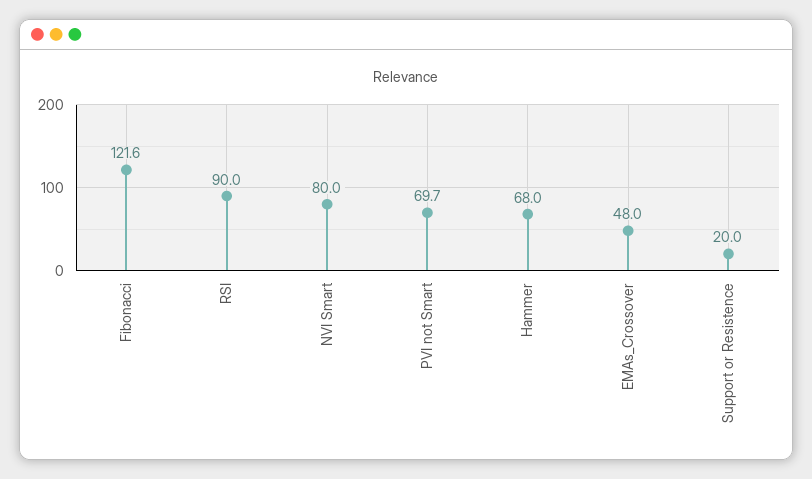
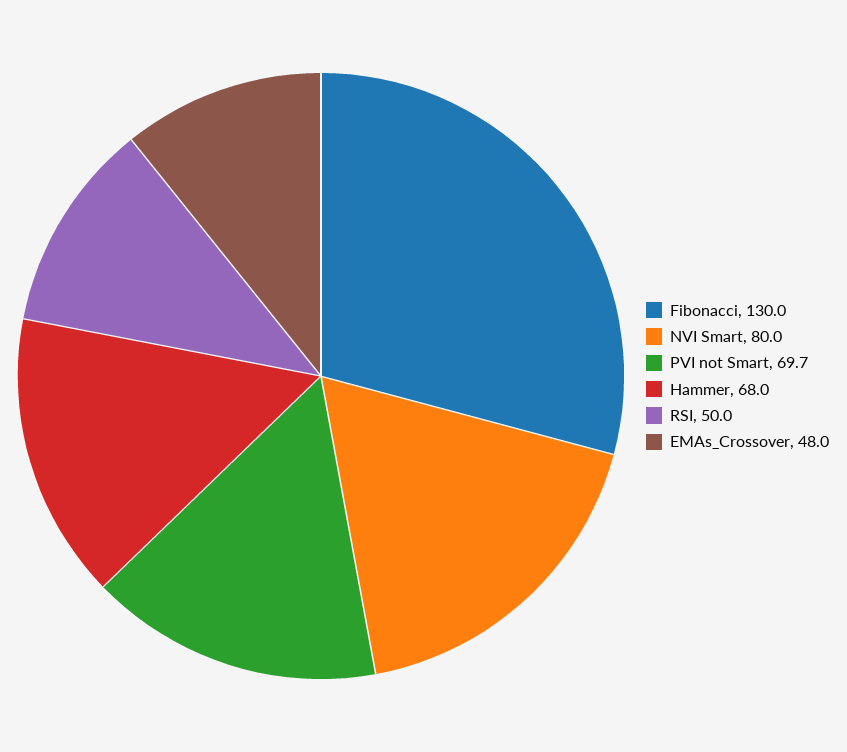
Fibonacci: 121.6 -> 130
RSI: 90 -> 50
Support or Resistence: 20 -> none

